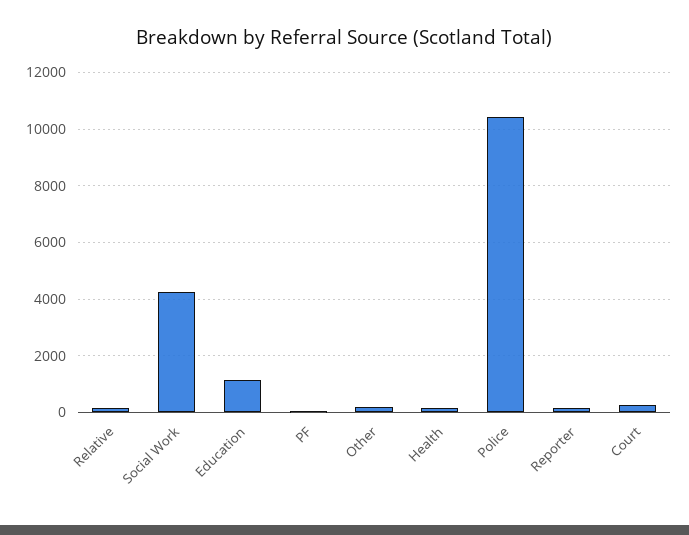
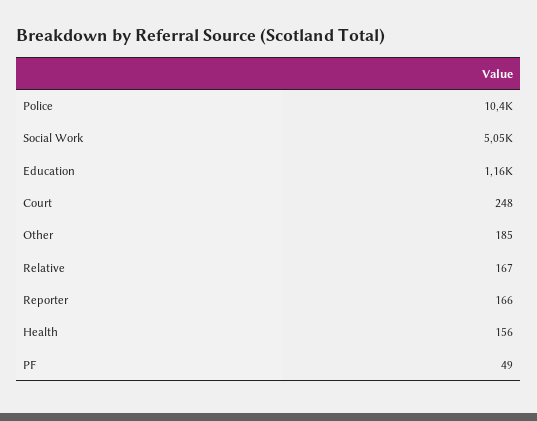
Social Work: 4250 -> 5050

